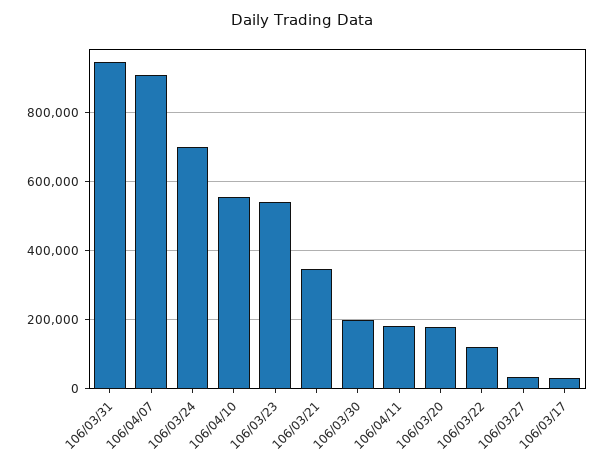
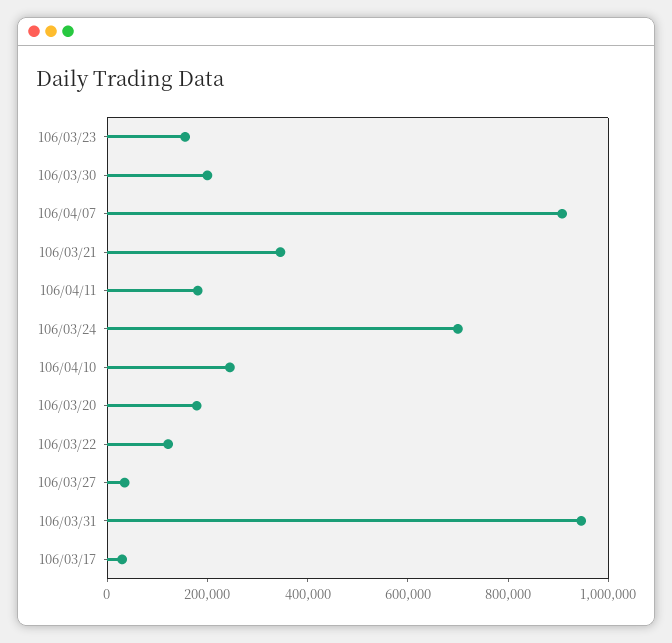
106/04/10: 560000 -> 250000
106/03/23: 540000 -> 150000

